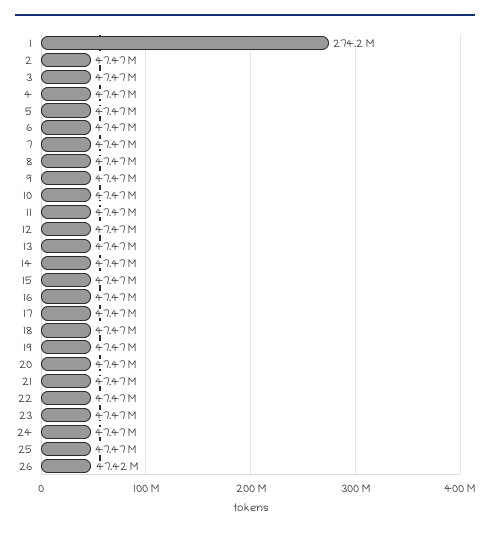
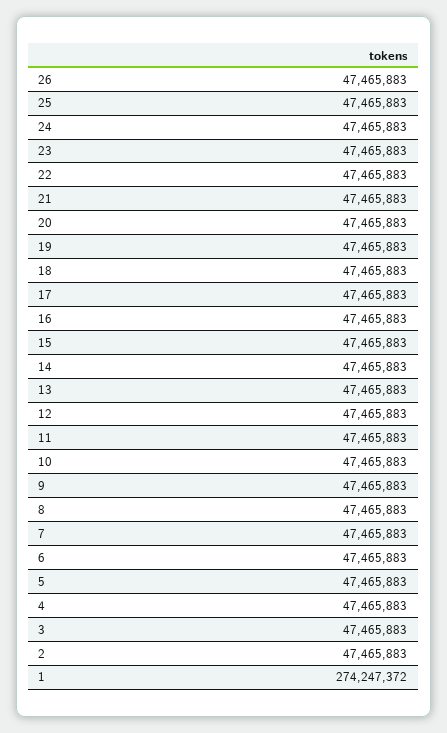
26: 47420000 -> 47465883

